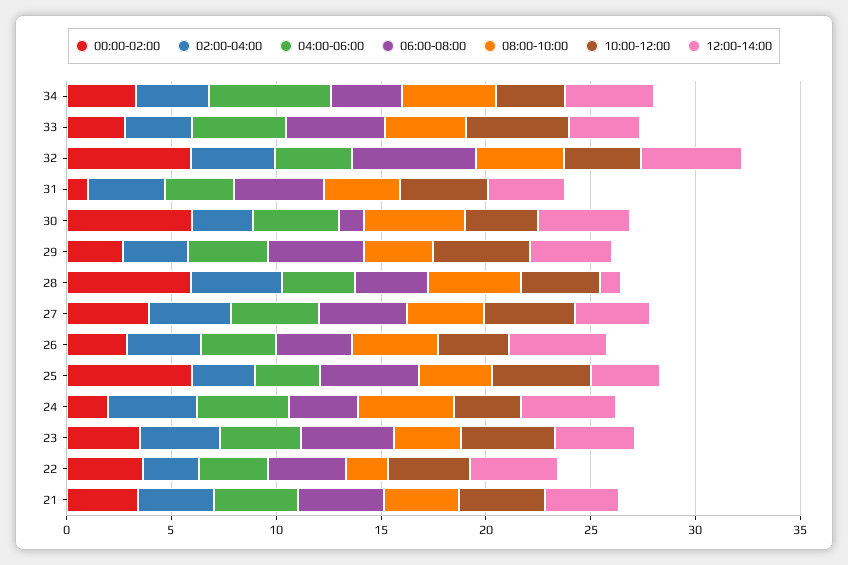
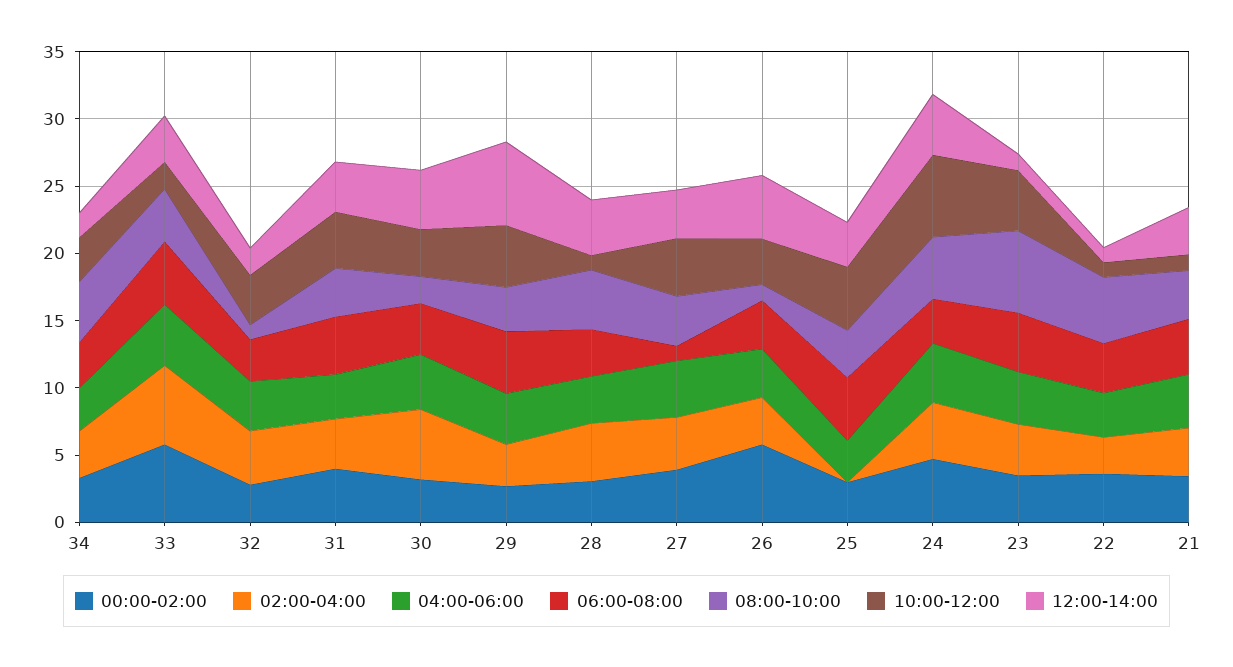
04:00-06:00, 34: 6 -> 3
12:00-14:00, 34: 4 -> 2
00:00-02:00, 33: 3 -> 6
02:00-04:00, 33: 3 -> 6
10:00-12:00, 33: 5 -> 2
00:00-02:00, 32: 6 -> 3
06:00-08:00, 32: 6 -> 3
08:00-10:00, 32: 4 -> 1
12:00-14:00, 32: 5 -> 2
00:00-02:00, 31: 1 -> 4
00:00-02:00, 30: 6 -> 3
02:00-04:00, 30: 3 -> 5
06:00-08:00, 30: 1 -> 4
08:00-10:00, 30: 5 -> 2
12:00-14:00, 29: 4 -> 6
00:00-02:00, 28: 6 -> 3
10:00-12:00, 28: 4 -> 1
12:00-14:00, 28: 1 -> 4
06:00-08:00, 27: 4 -> 1
00:00-02:00, 26: 3 -> 6
08:00-10:00, 26: 4 -> 1
00:00-02:00, 25: 6 -> 3
02:00-04:00, 25: 3 -> 0
00:00-02:00, 24: 2 -> 5
10:00-12:00, 24: 3 -> 6
08:00-10:00, 23: 3 -> 6
12:00-14:00, 23: 4 -> 1
08:00-10:00, 22: 2 -> 5
10:00-12:00, 22: 4 -> 1
12:00-14:00, 22: 4 -> 1
10:00-12:00, 21: 4 -> 1

